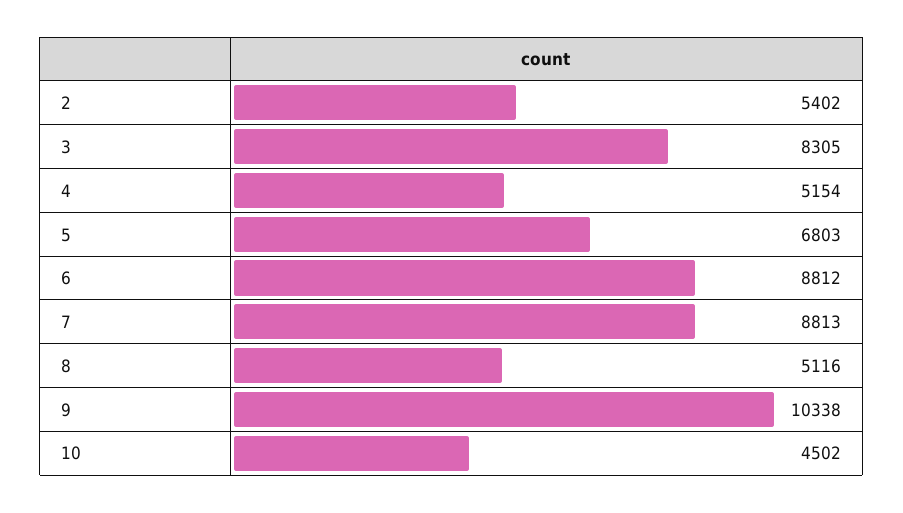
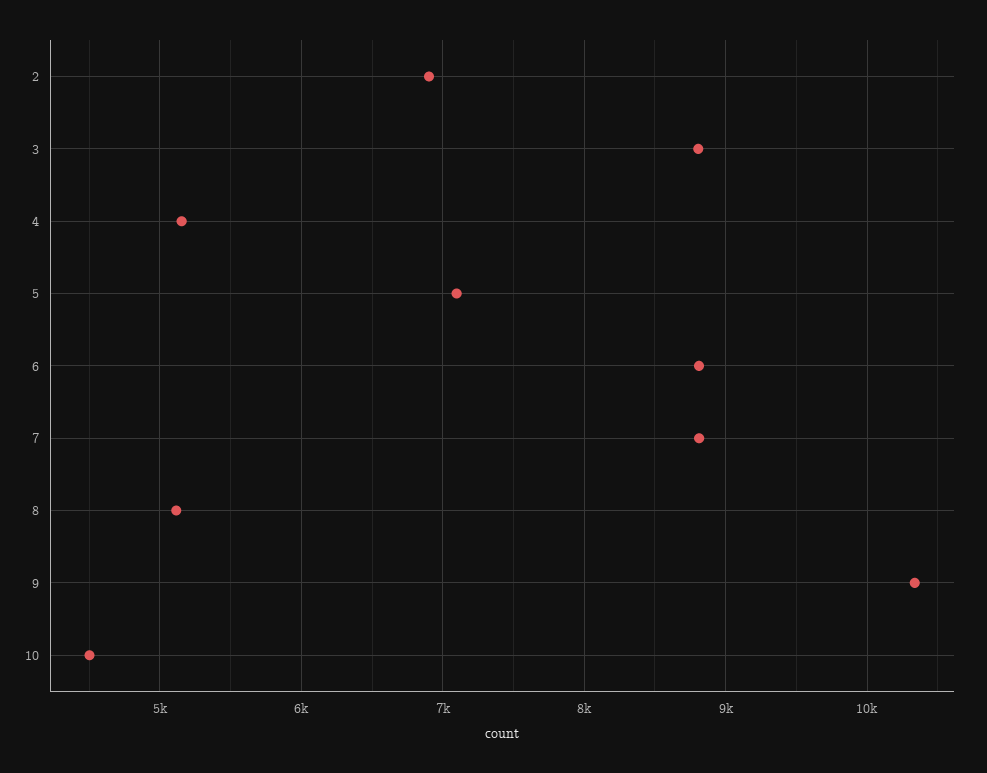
2: 5402 -> 6900
3: 8305 -> 8800
5: 6803 -> 7100

